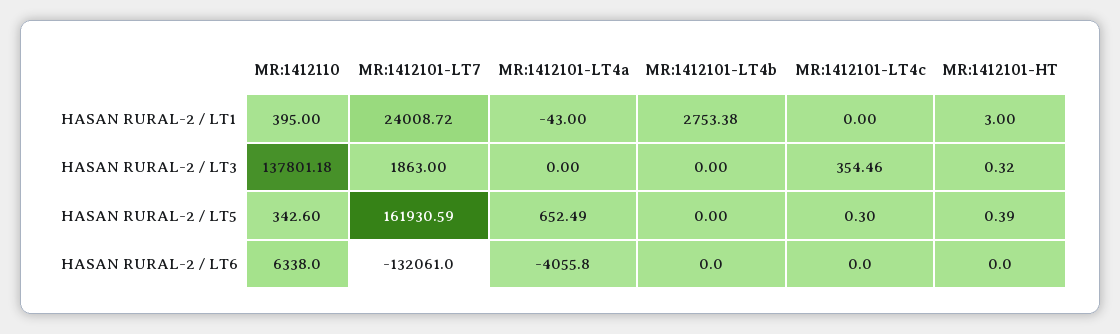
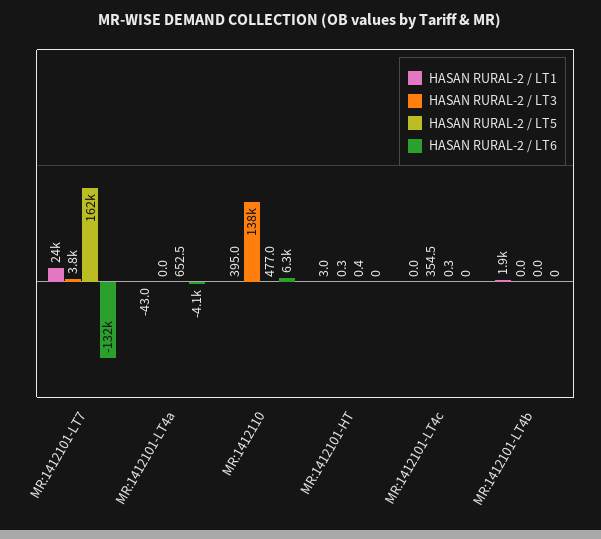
HASAN RURAL-2 / LT1, MR:1412101-LT4b: 2753.38 -> 1900
HASAN RURAL-2 / LT3, MR:1412101-LT7: 1863 -> 3800
HASAN RURAL-2 / LT5, MR:1412110: 342.6 -> 477

